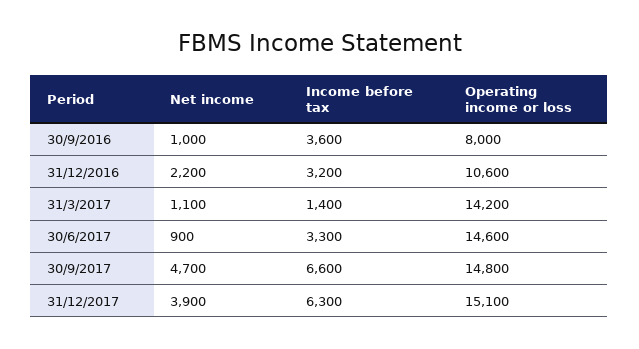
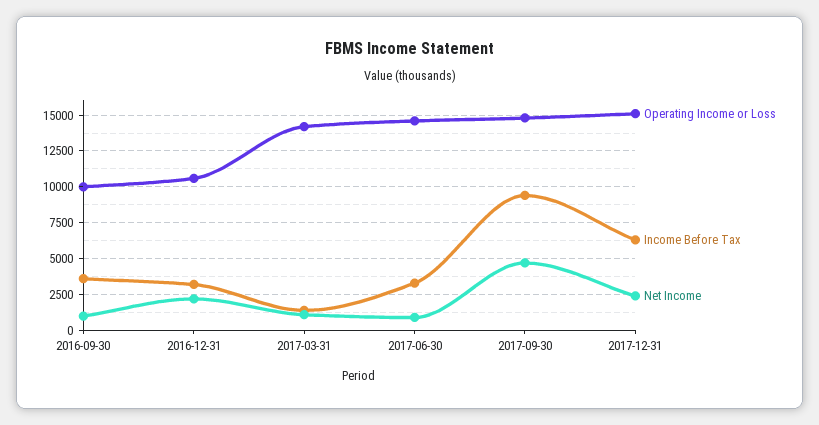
Operating income or loss, 30/9/2016: 8000 -> 10000
Income before tax, 30/9/2017: 6600 -> 9500
Net income, 31/12/2017: 3900 -> 2500

